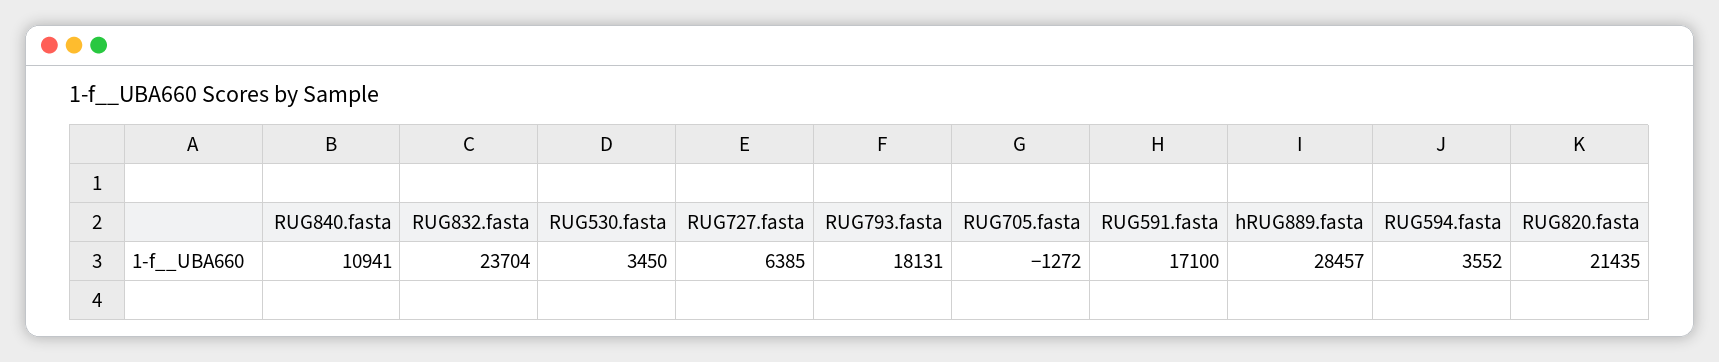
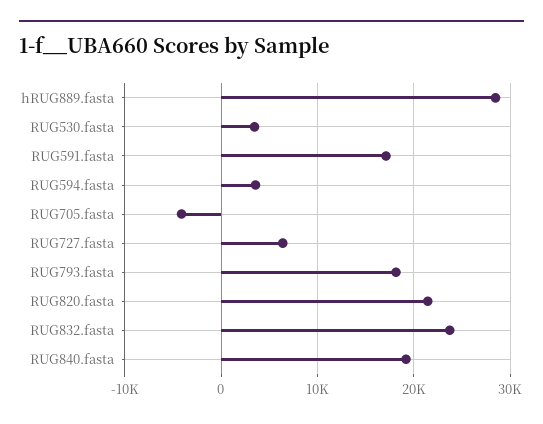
RUG840.fasta: 10941 -> 19000
RUG705.fasta: -1272 -> -4000

